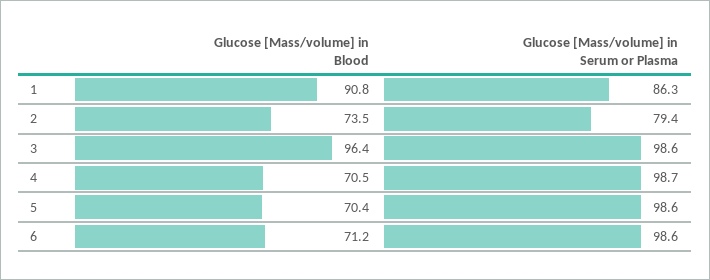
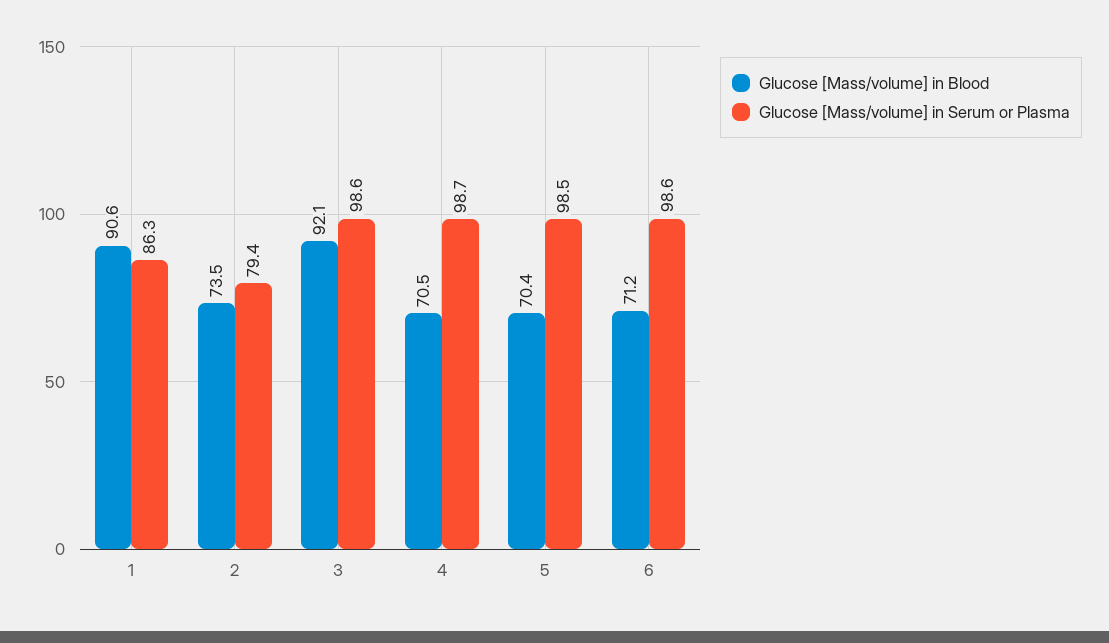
Glucose [Mass/volume] in Blood, 1: 90.8 -> 90.6
Glucose [Mass/volume] in Blood, 3: 96.4 -> 92.1
Glucose [Mass/volume] in Serum or Plasma, 5: 98.6 -> 98.5

